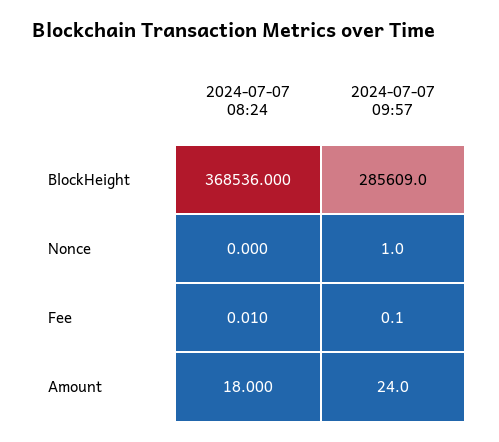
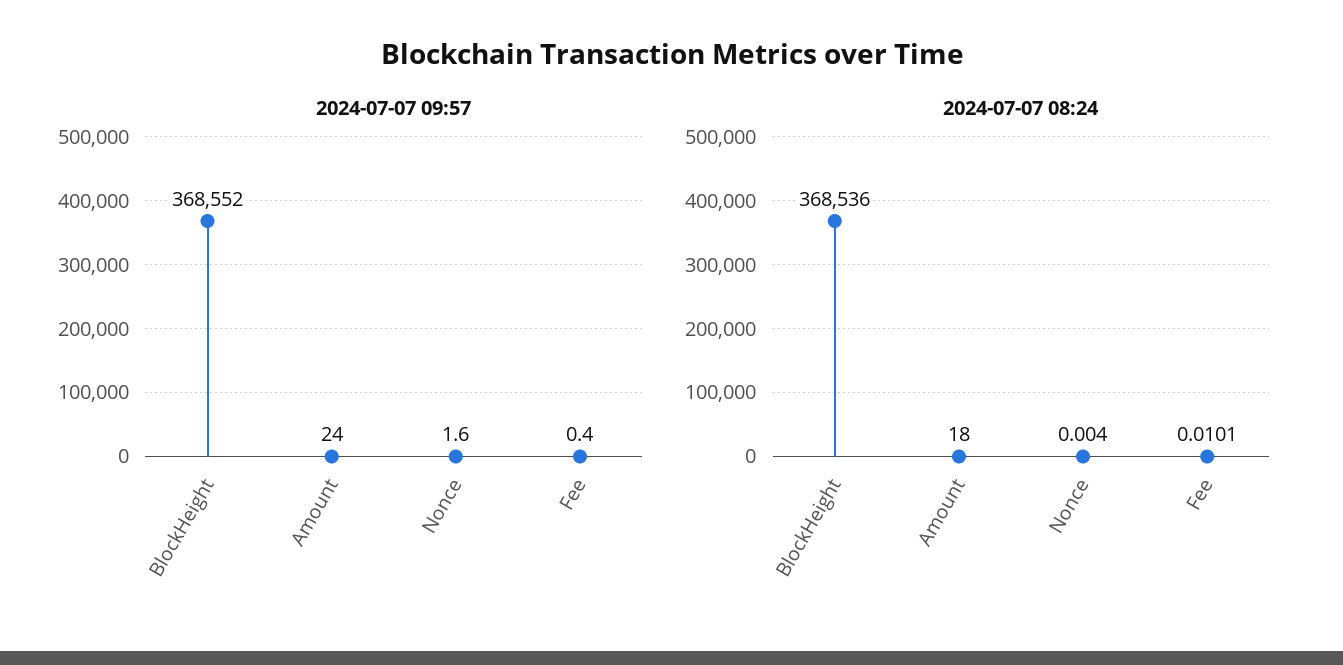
2024-07-07 09:57, BlockHeight: 285609 -> 368552
2024-07-07 08:24, Nonce: 0 -> 0.004
2024-07-07 09:57, Nonce: 1 -> 1.6
2024-07-07 09:57, Fee: 0.1 -> 0.4

